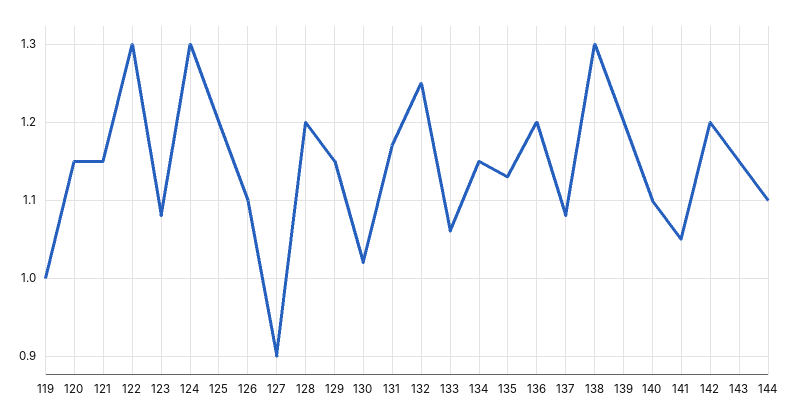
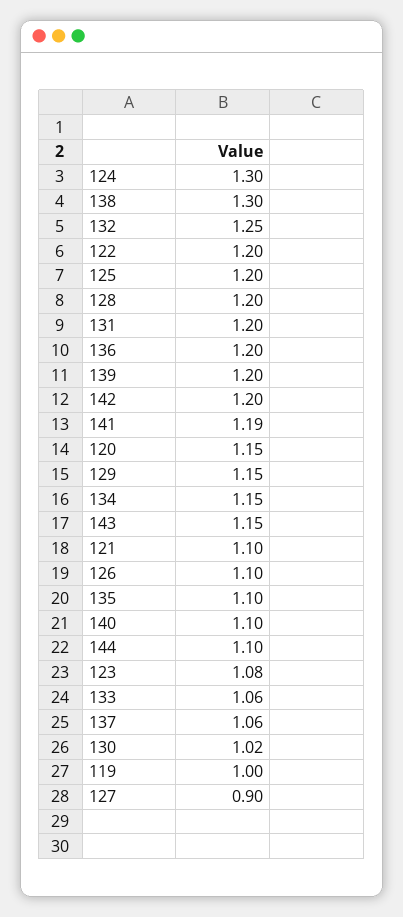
121: 1.15 -> 1.1
122: 1.3 -> 1.2
131: 1.17 -> 1.2
135: 1.13 -> 1.1
137: 1.08 -> 1.06
141: 1.05 -> 1.19

